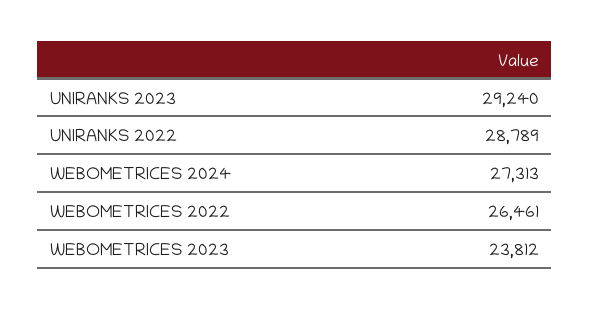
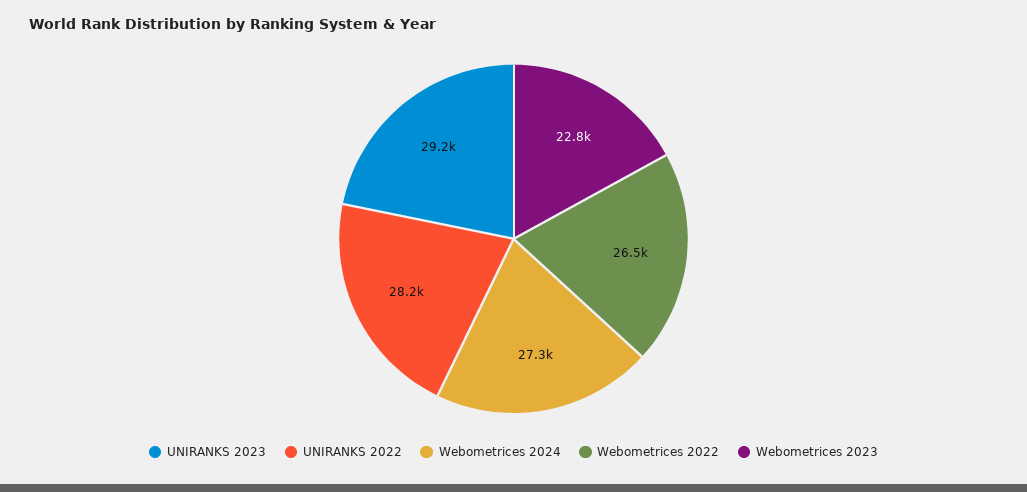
UNIRANKS 2022: 28789 -> 28200
WEBOMETRICES 2023: 23812 -> 22800

